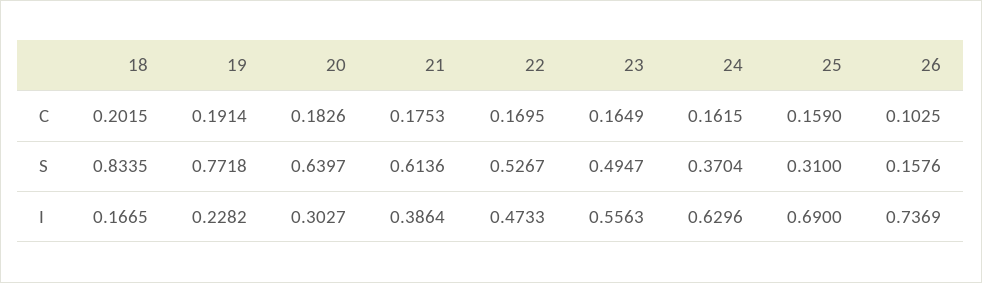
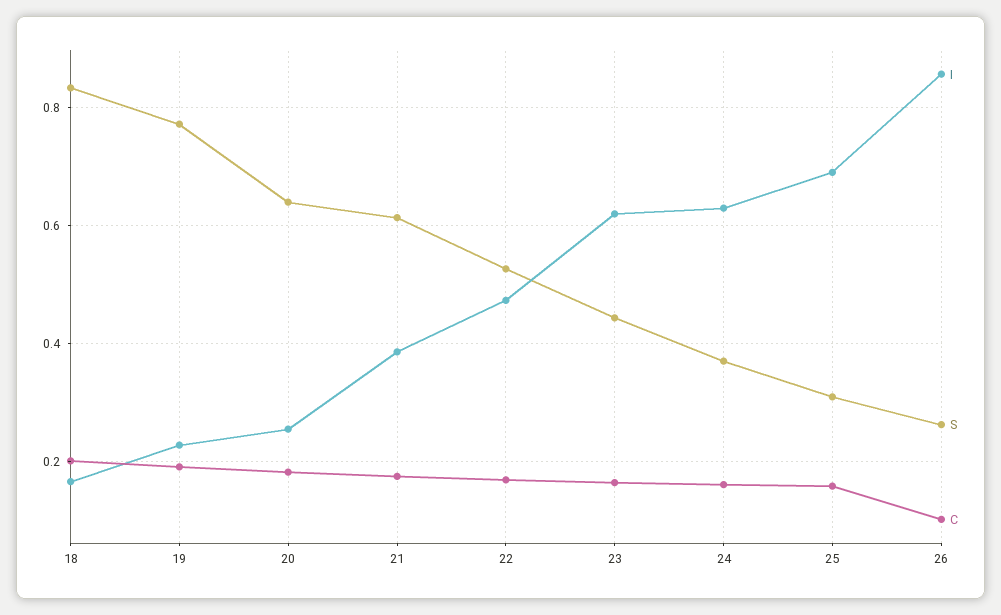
S, 23: 0.4947 -> 0.44
S, 26: 0.1576 -> 0.26
I, 20: 0.3027 -> 0.26
I, 23: 0.5563 -> 0.62
I, 26: 0.7369 -> 0.86

